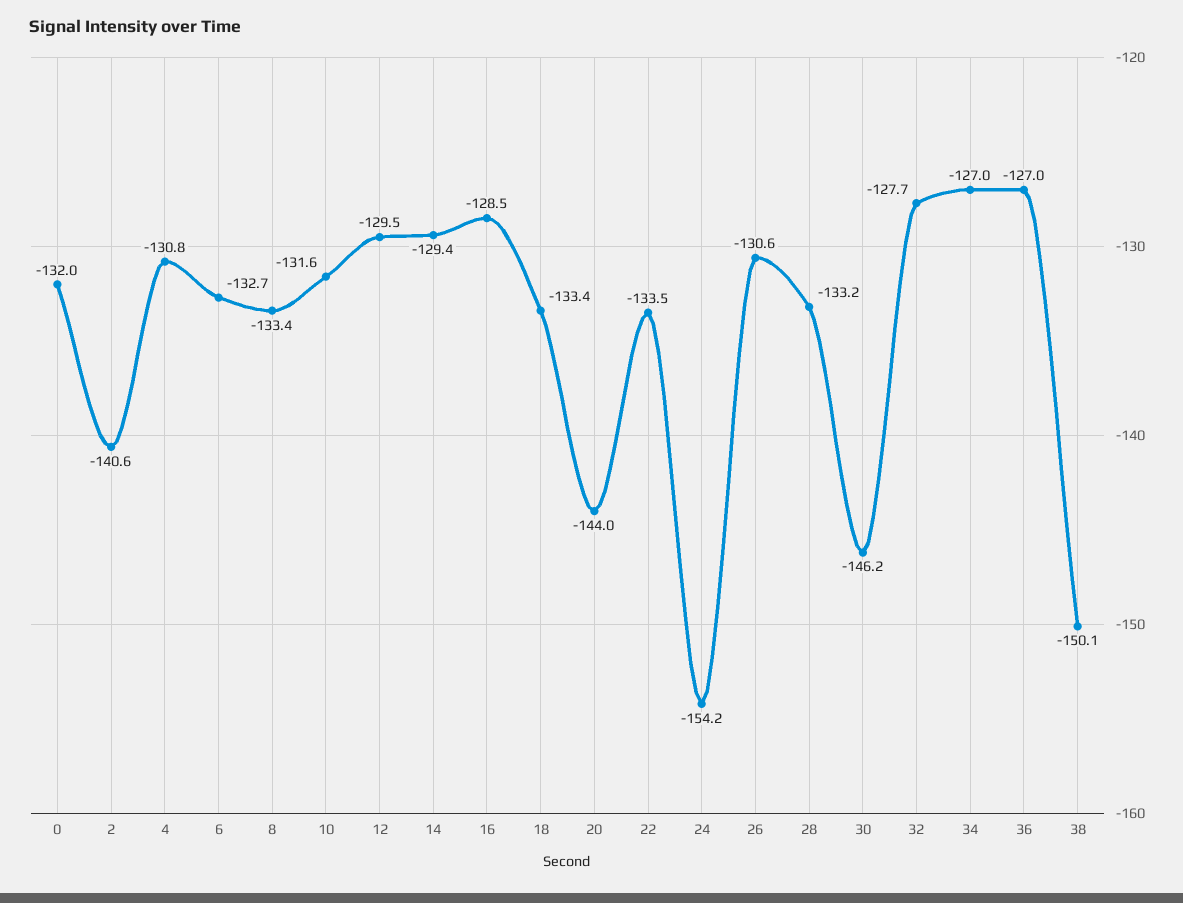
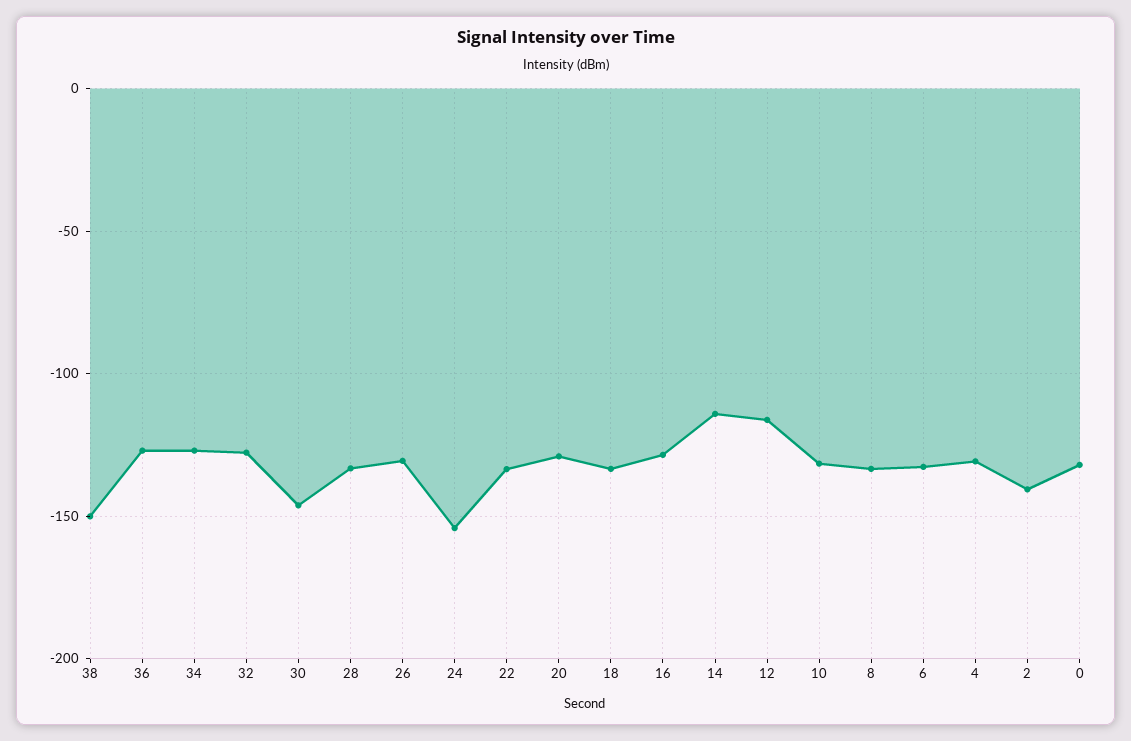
12: -129.5 -> -115
14: -129.4 -> -115
20: -144 -> -130

